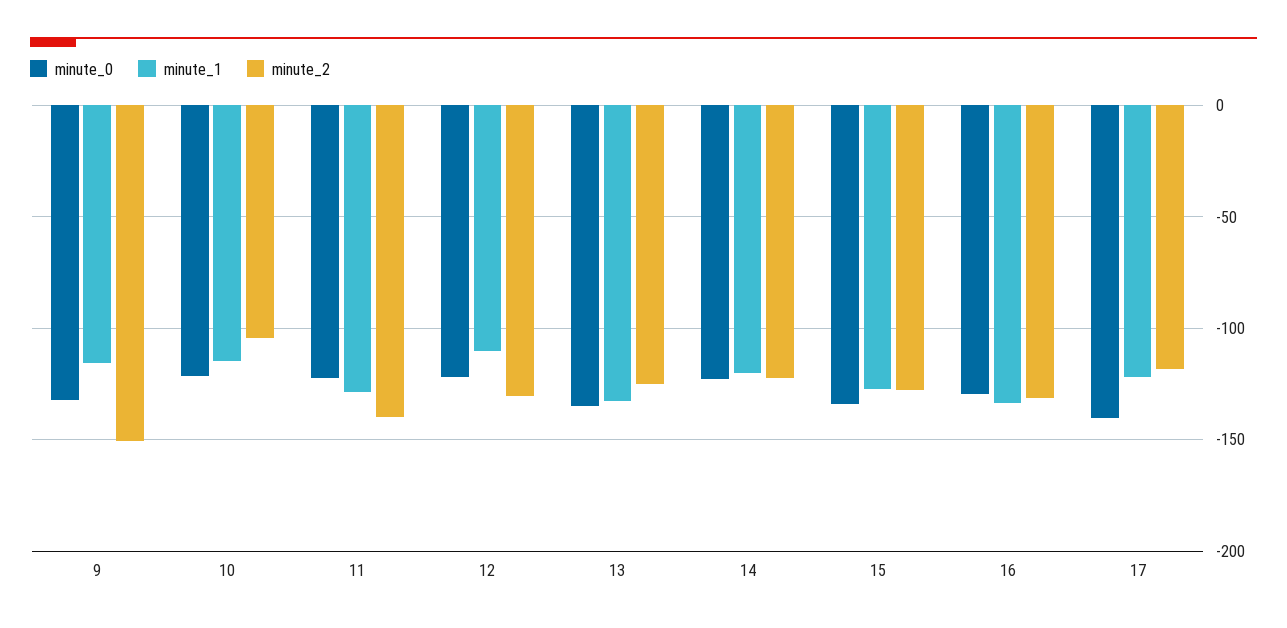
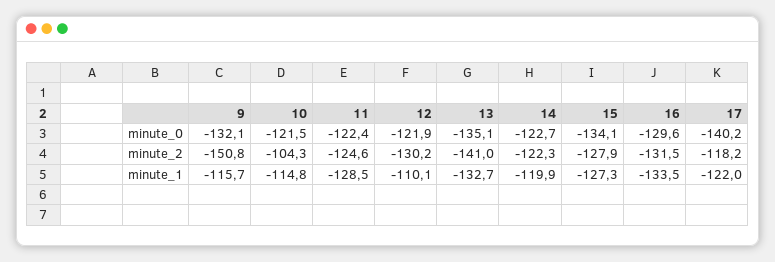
minute_2, 11: -140 -> -124.6
minute_2, 13: -125 -> -141

